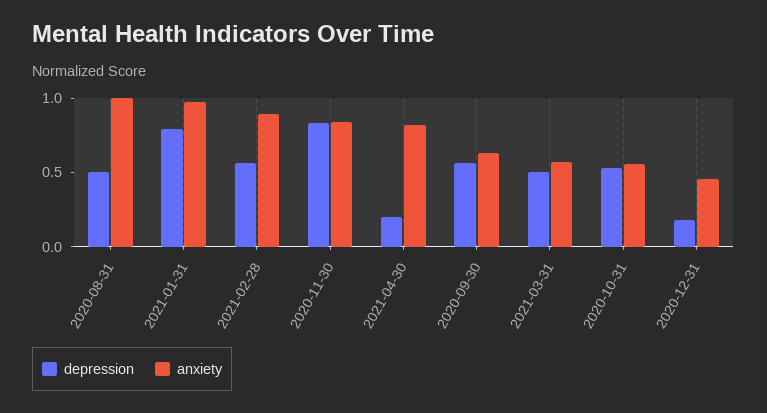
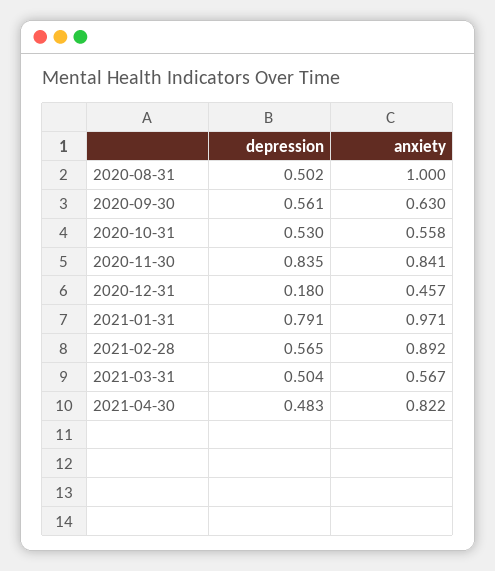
depression, 2021-04-30: 0.2 -> 0.483

